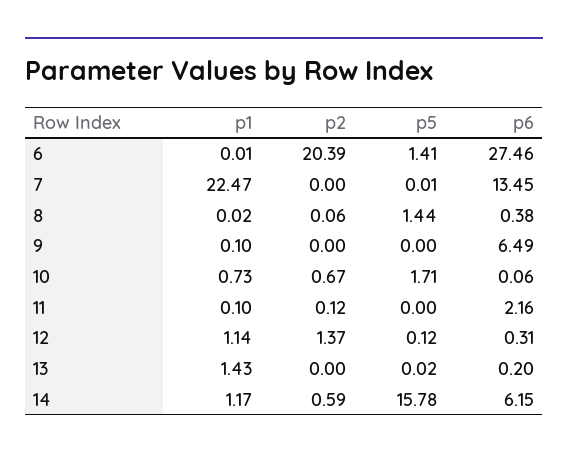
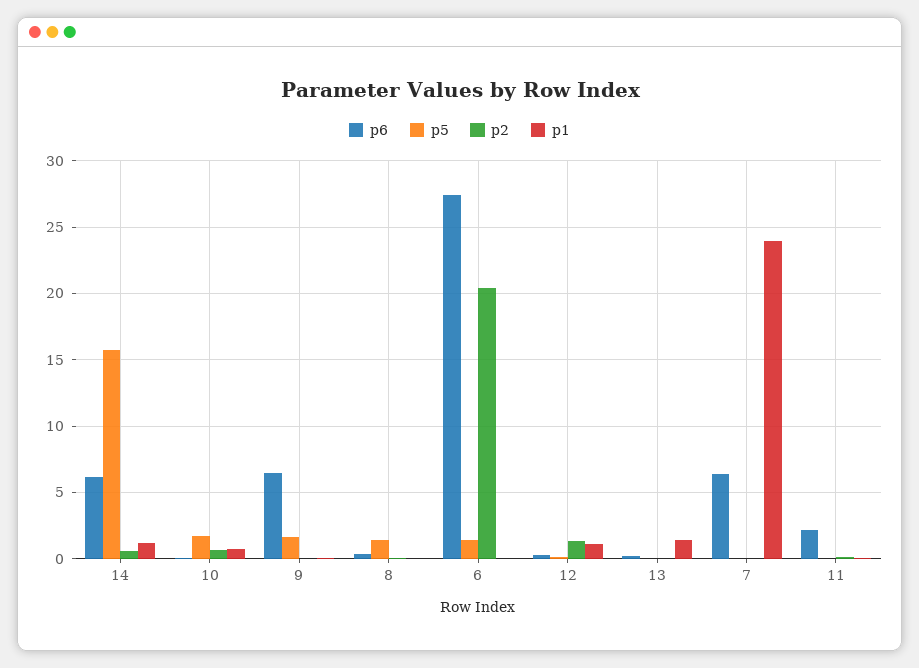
p1, 7: 22.47 -> 24
p6, 7: 13.45 -> 6.5
p5, 9: 0 -> 1.5

